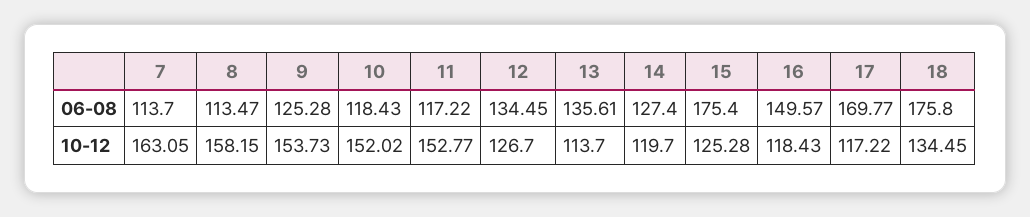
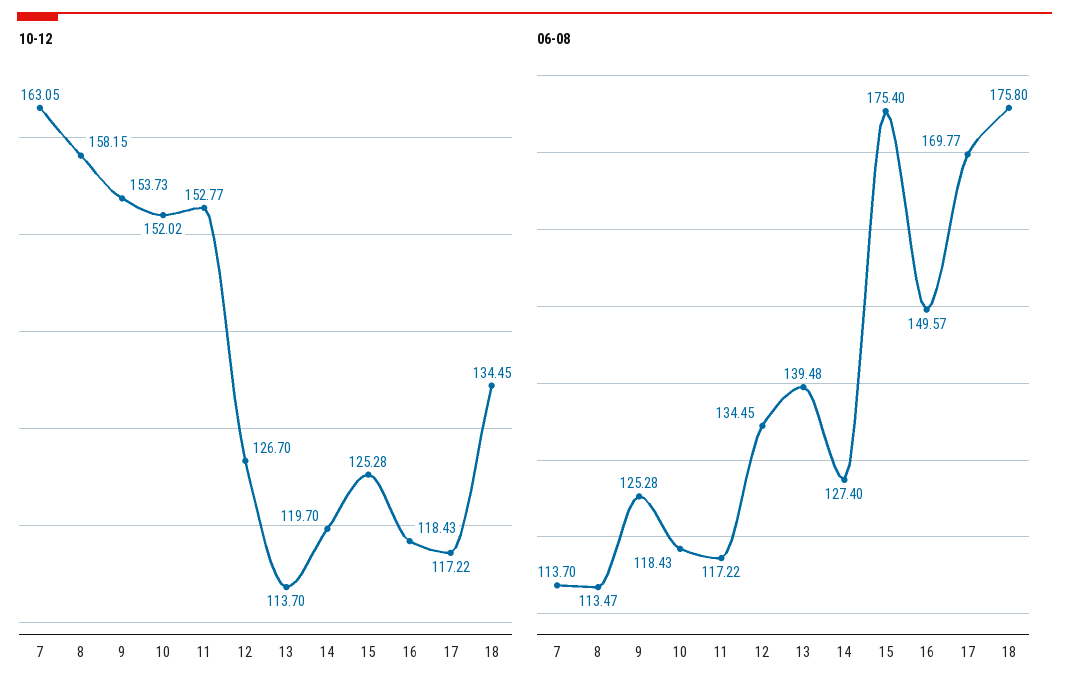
06-08, 13: 135.61 -> 139.48

